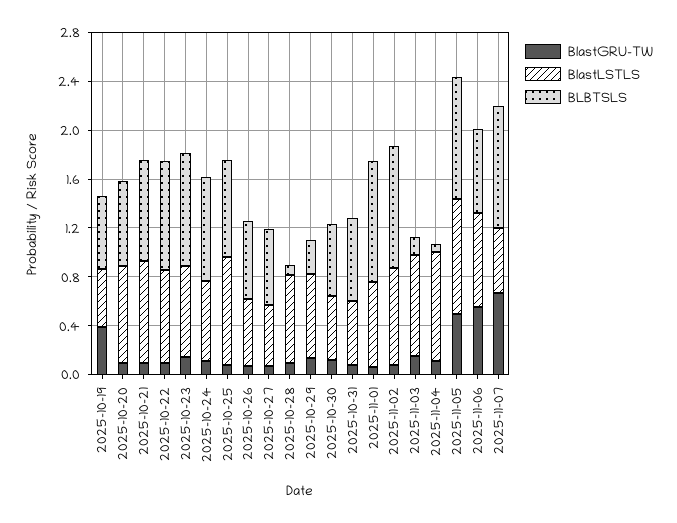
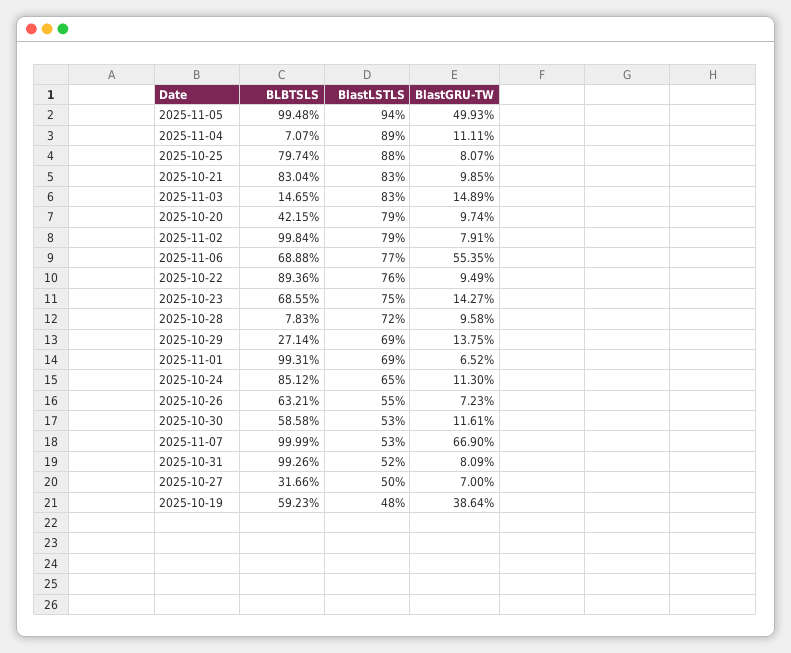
BLBTSLS, 2025-10-20: 0.7 -> 0.4215
BLBTSLS, 2025-10-23: 0.9 -> 0.6855
BLBTSLS, 2025-10-27: 0.6 -> 0.3166
BLBTSLS, 2025-10-31: 0.7 -> 0.9926

